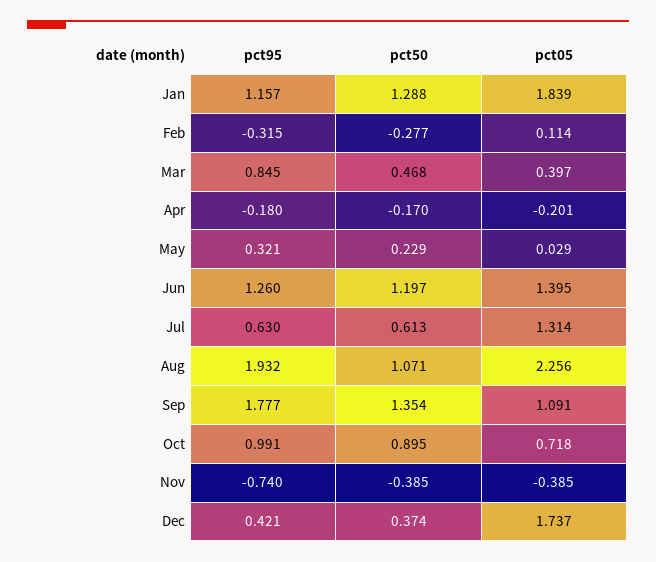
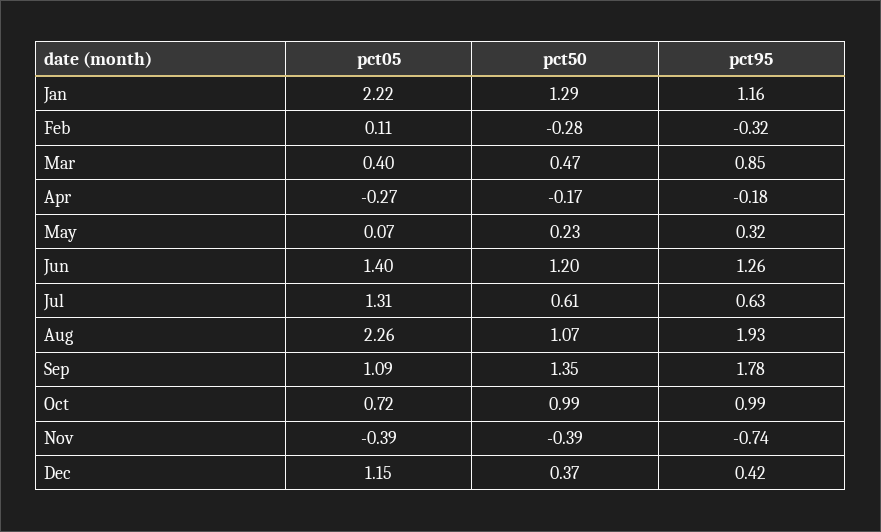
pct05, Jan: 1.839 -> 2.22
pct05, Apr: -0.201 -> -0.27
pct05, May: 0.029 -> 0.07
pct50, Oct: 0.895 -> 0.99
pct05, Dec: 1.737 -> 1.15

